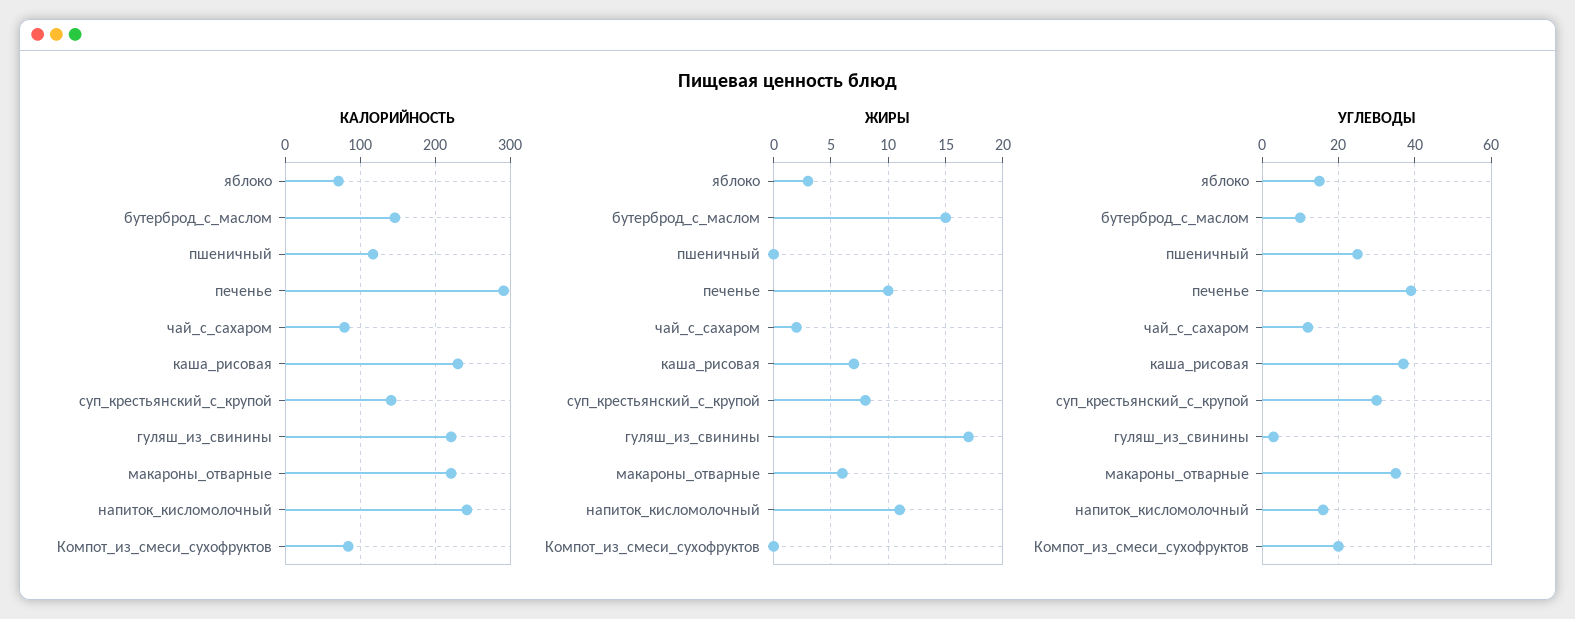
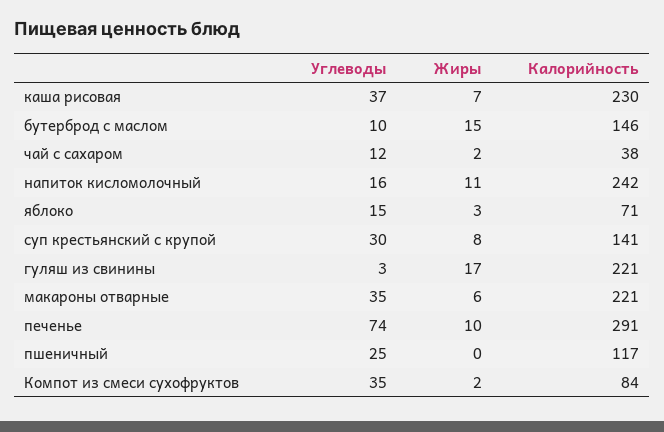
КАЛОРИЙНОСТЬ, чай_с_сахаром: 80 -> 38
ЖИРЫ, Компот_из_смеси_сухофруктов: 0 -> 2
УГЛЕВОДЫ, печенье: 40 -> 74
УГЛЕВОДЫ, Компот_из_смеси_сухофруктов: 20 -> 35

